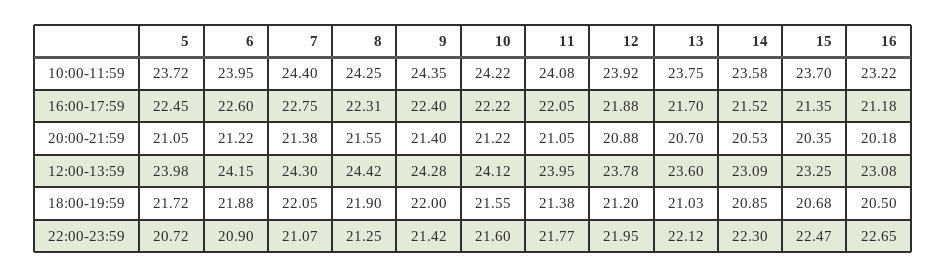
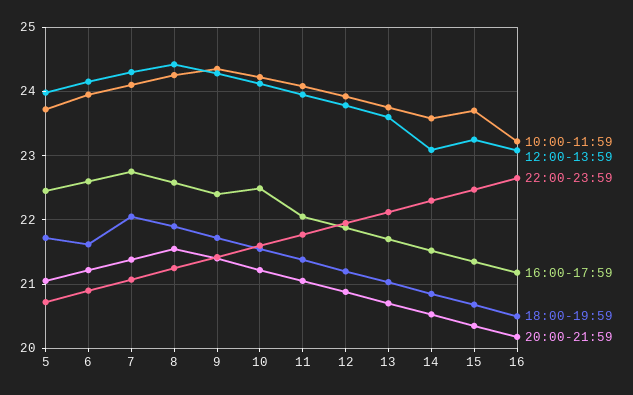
10:00-11:59, 7: 24.4 -> 24.1
16:00-17:59, 8: 22.31 -> 22.6
16:00-17:59, 10: 22.22 -> 22.5
18:00-19:59, 6: 21.88 -> 21.6
18:00-19:59, 9: 22 -> 21.7

